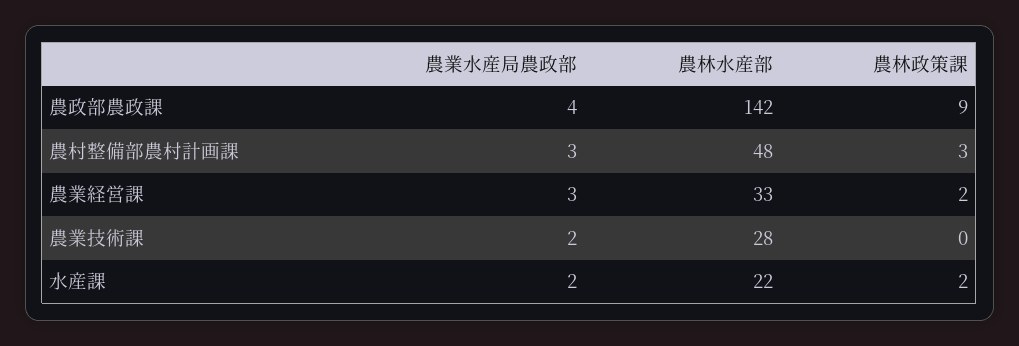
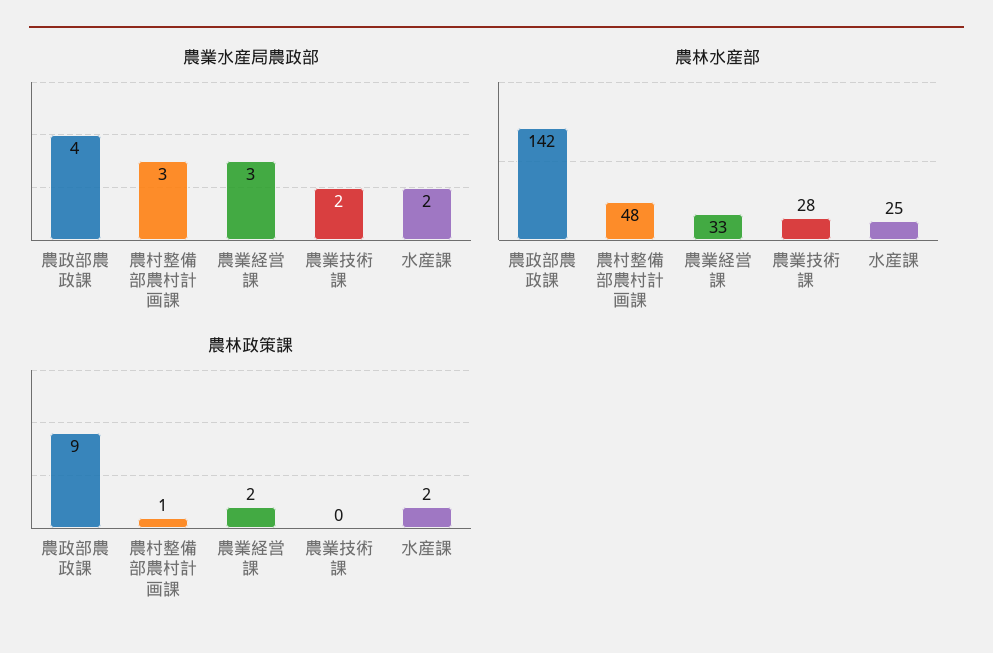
農林政策課, 農村整備部農村計画課: 3 -> 1
農林水産部, 水産課: 22 -> 25

